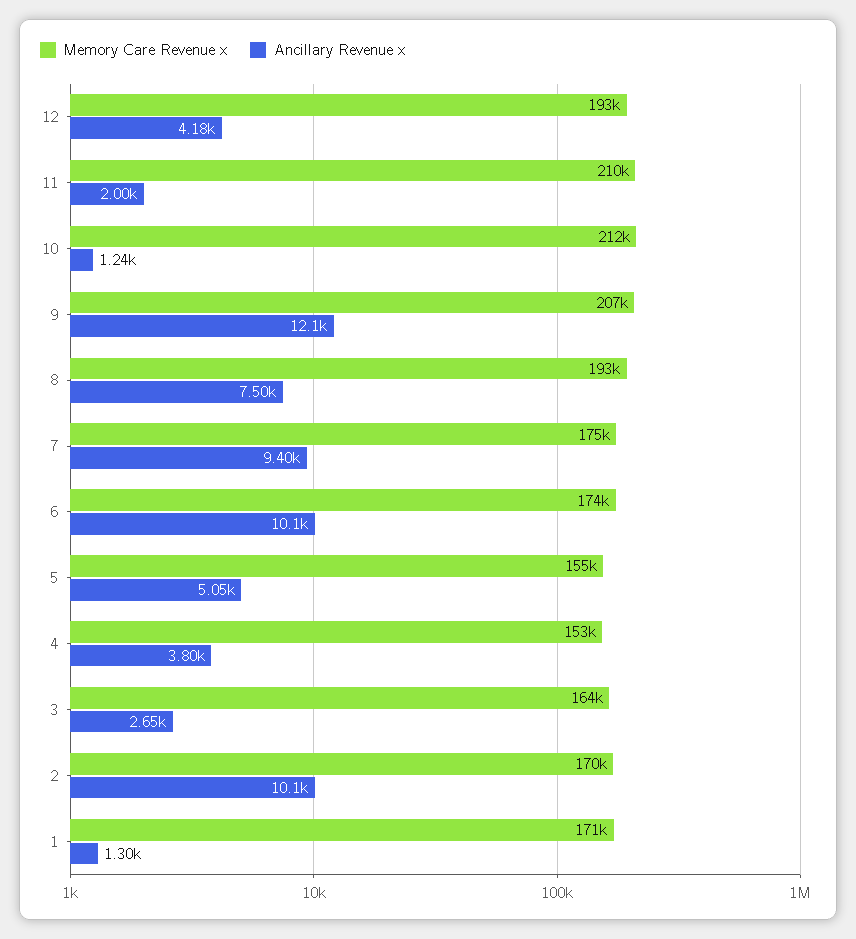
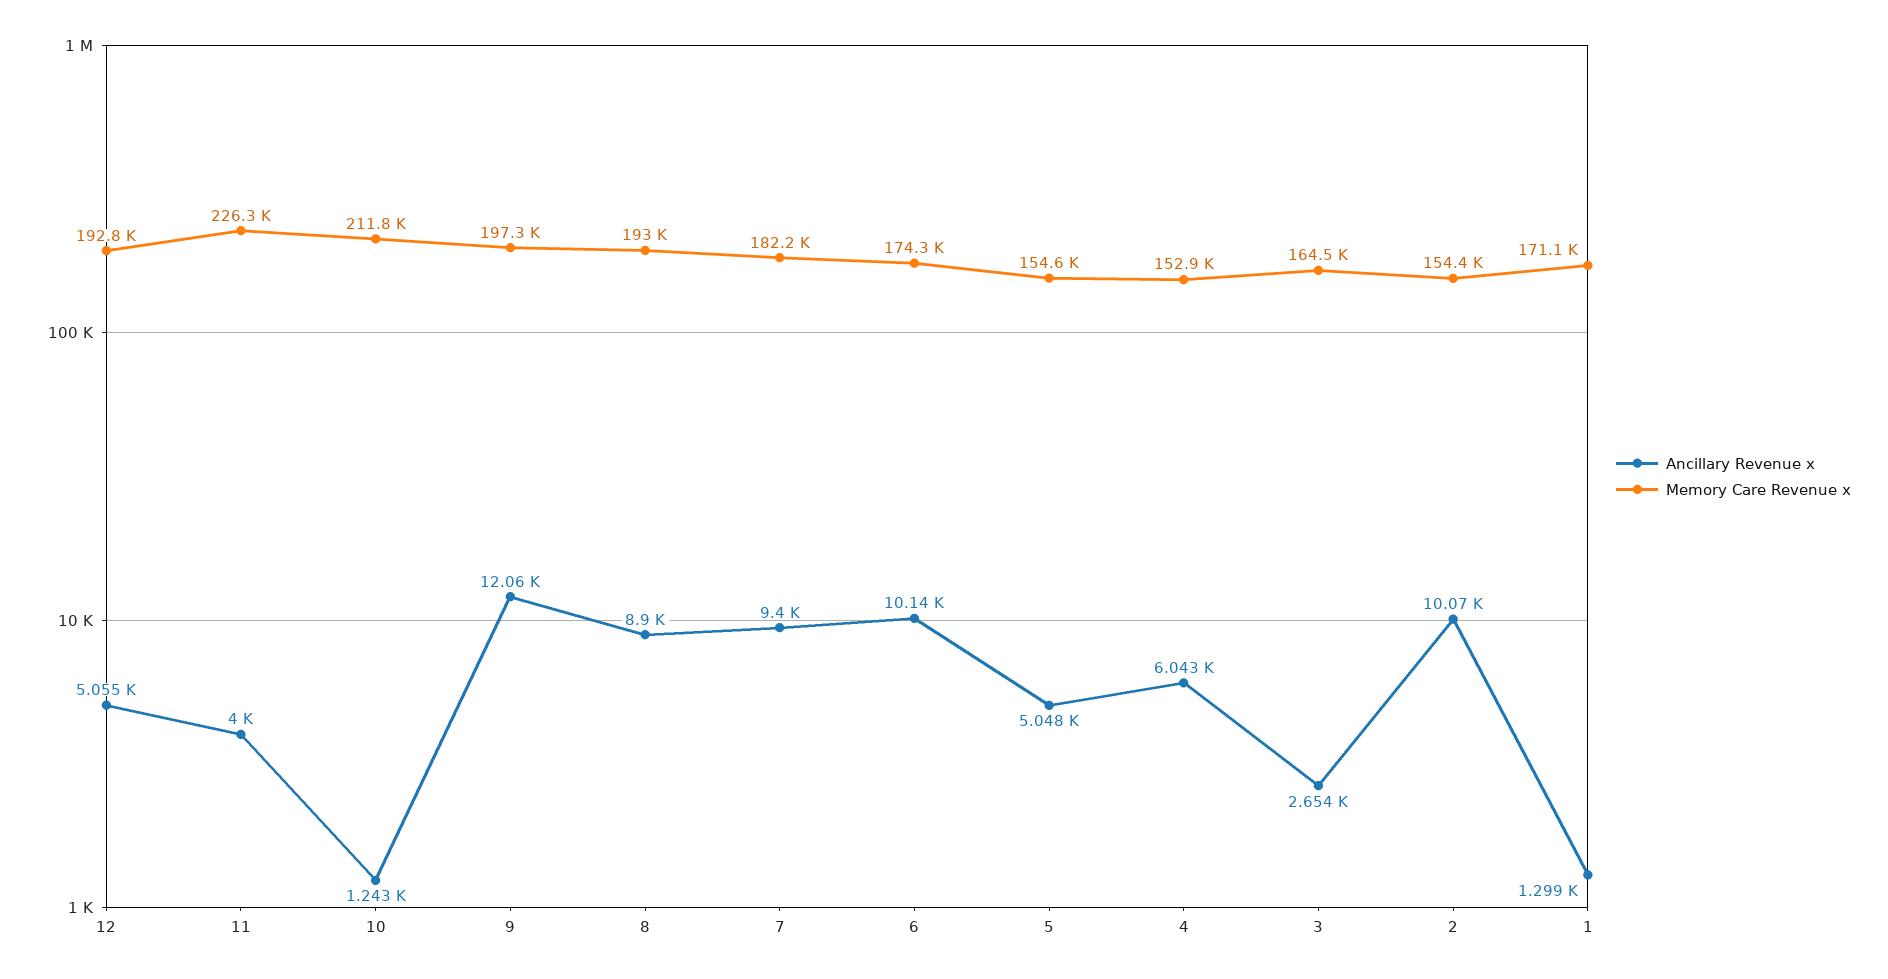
Ancillary Revenue x, 12: 4180 -> 5055
Memory Care Revenue x, 11: 210000 -> 226300
Ancillary Revenue x, 11: 2000 -> 4000
Memory Care Revenue x, 9: 207000 -> 197300
Ancillary Revenue x, 8: 7500 -> 8900
Memory Care Revenue x, 7: 175000 -> 182200
Ancillary Revenue x, 4: 3800 -> 6043
Memory Care Revenue x, 2: 170000 -> 154400

